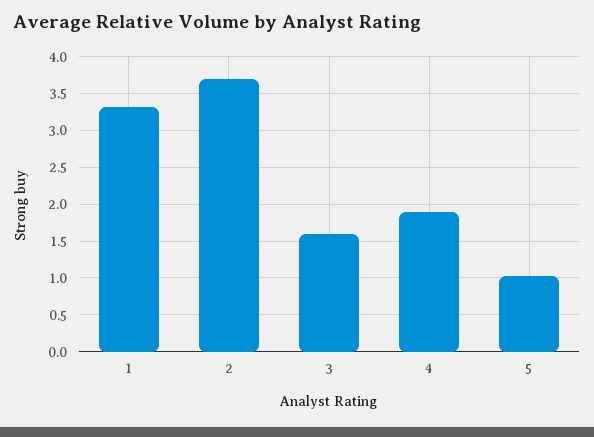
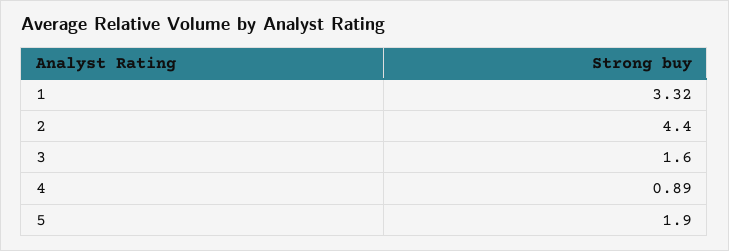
2: 3.7 -> 4.4
4: 1.9 -> 0.89
5: 1 -> 1.9

